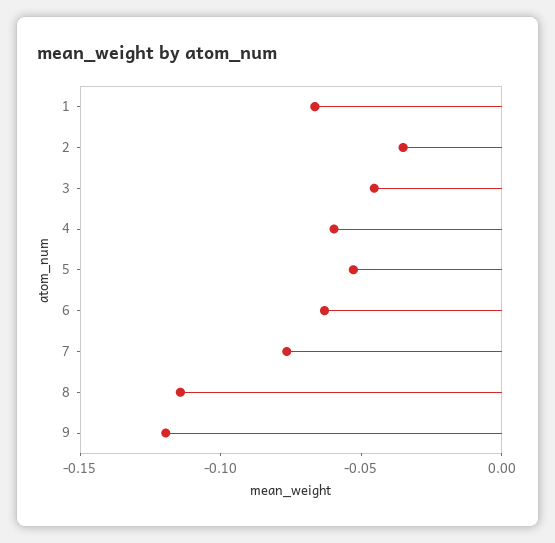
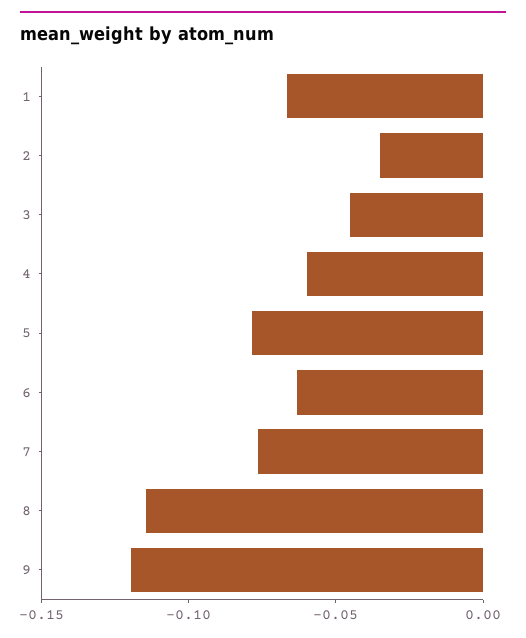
5: -0.05 -> -0.08

